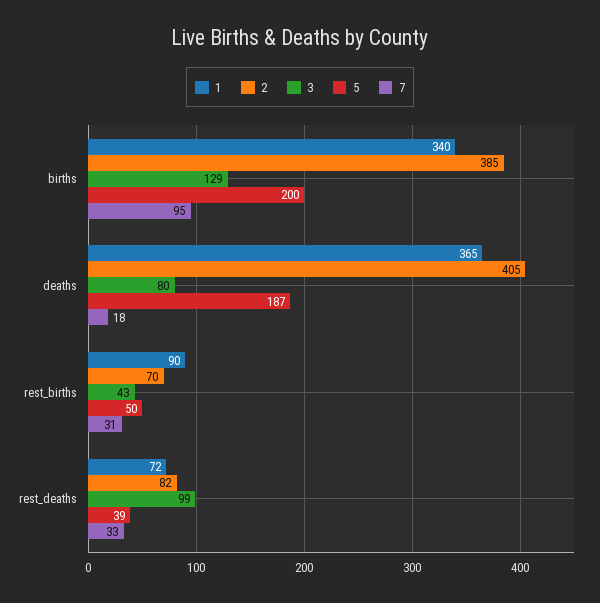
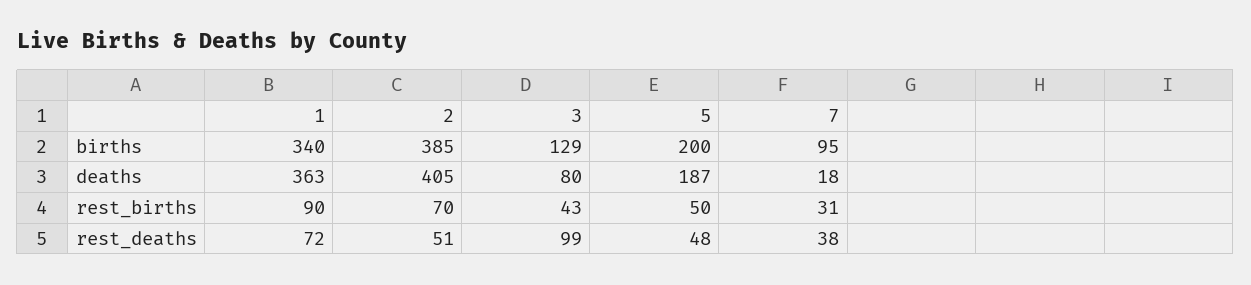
1, deaths: 365 -> 363
2, rest_deaths: 82 -> 51
5, rest_deaths: 39 -> 48
7, rest_deaths: 33 -> 38

